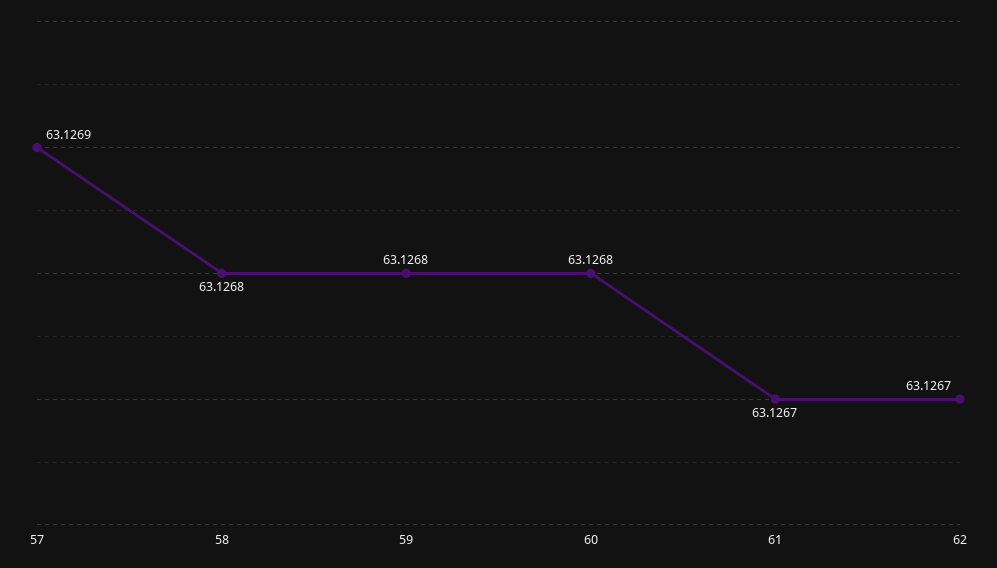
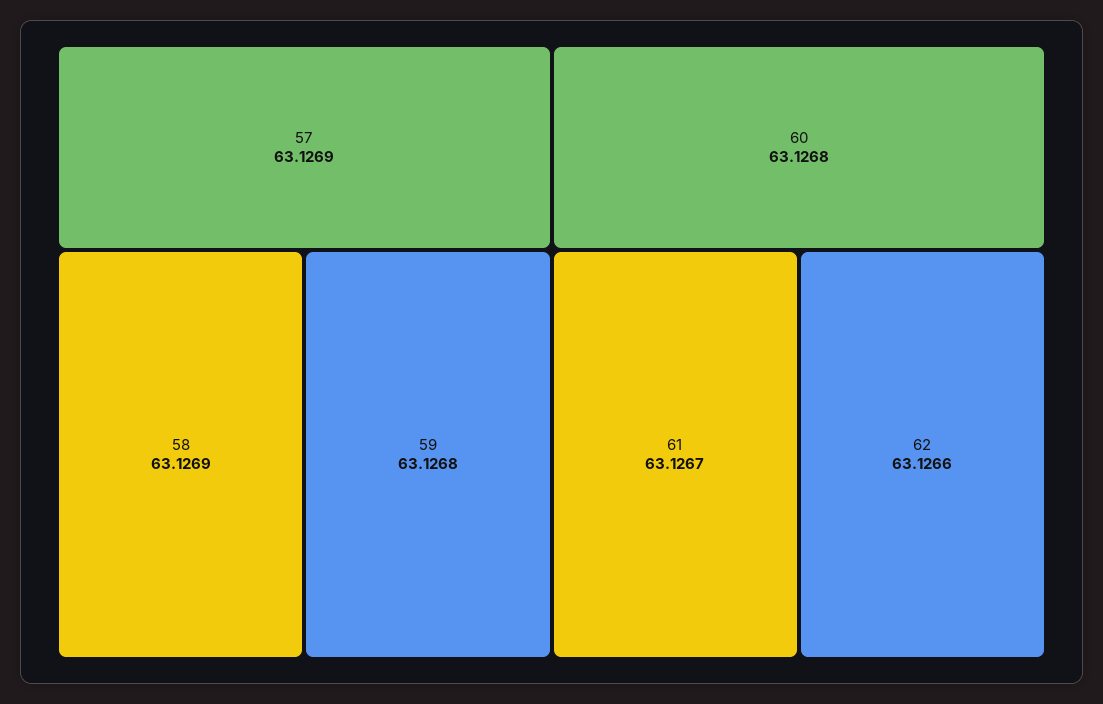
58: 63.1268 -> 63.1269
62: 63.1267 -> 63.1266

